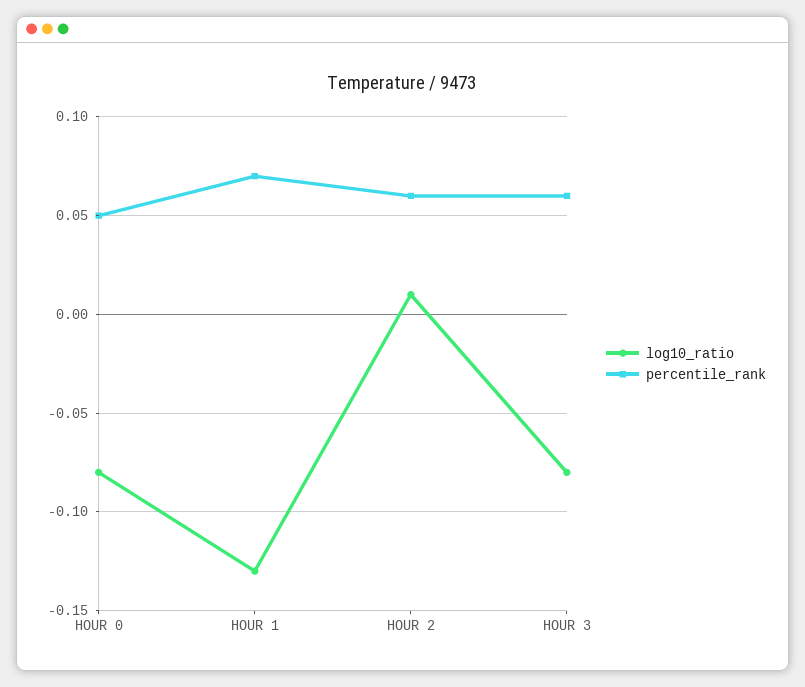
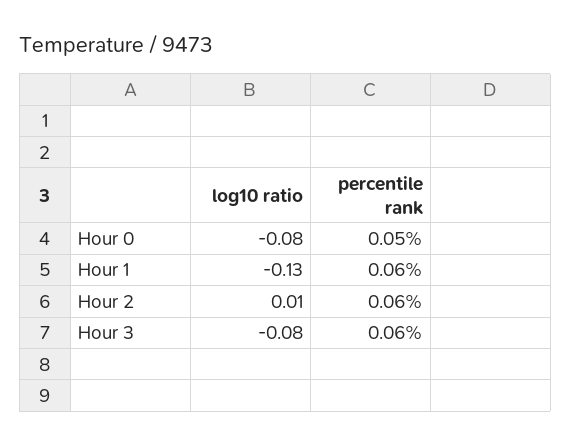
percentile_rank, HOUR 1: 0.07 -> 0.06

